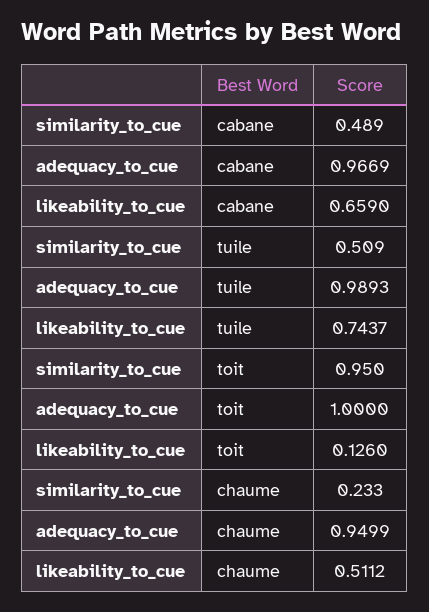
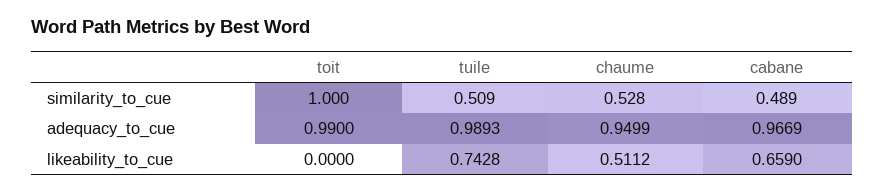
likeability_to_cue, tuile: 0.7437 -> 0.7428
similarity_to_cue, toit: 0.95 -> 1
adequacy_to_cue, toit: 1 -> 0.99
likeability_to_cue, toit: 0.126 -> 0
similarity_to_cue, chaume: 0.233 -> 0.528

